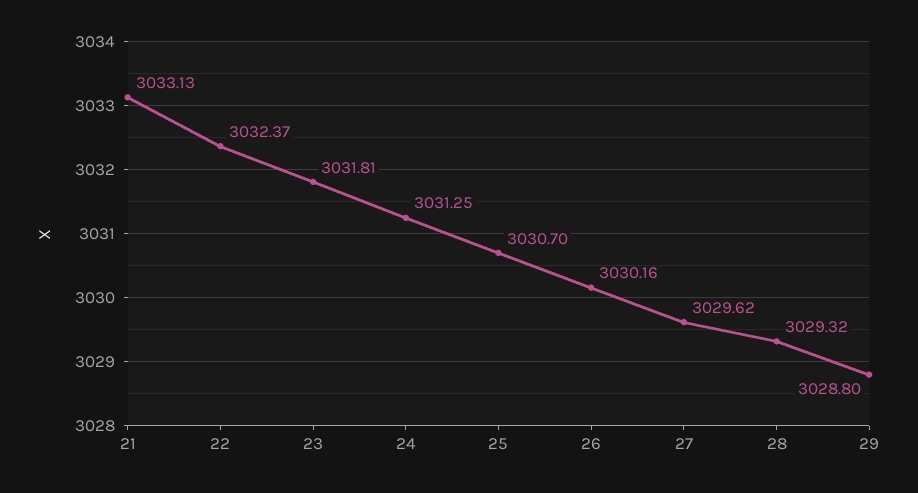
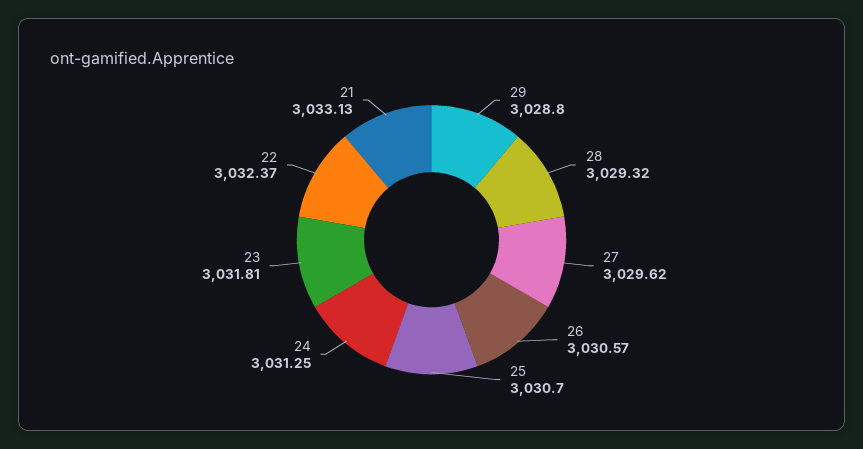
26: 3030.16 -> 3030.57

